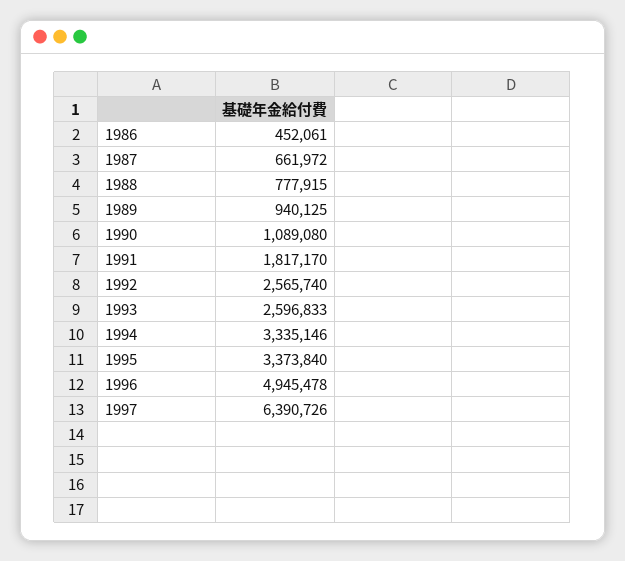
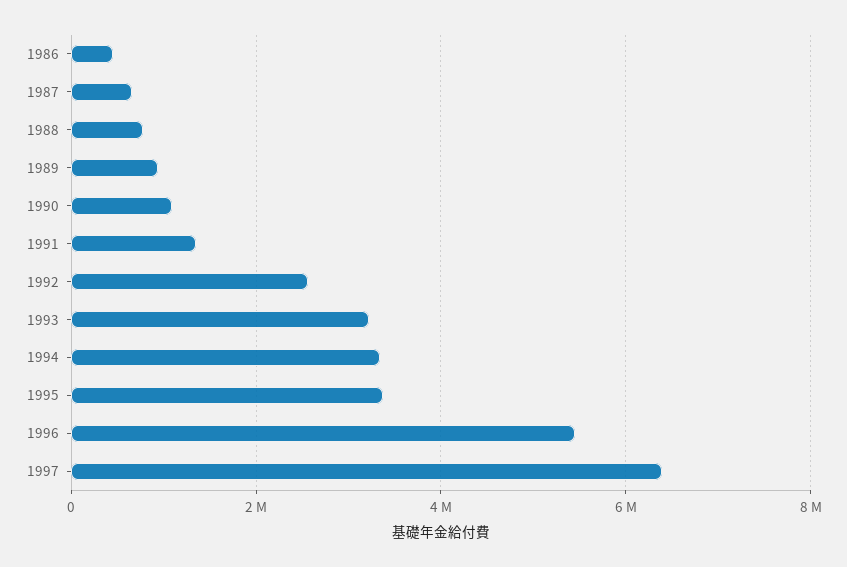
1991: 1817170 -> 1400000
1993: 2596833 -> 3200000
1996: 4945478 -> 5400000

